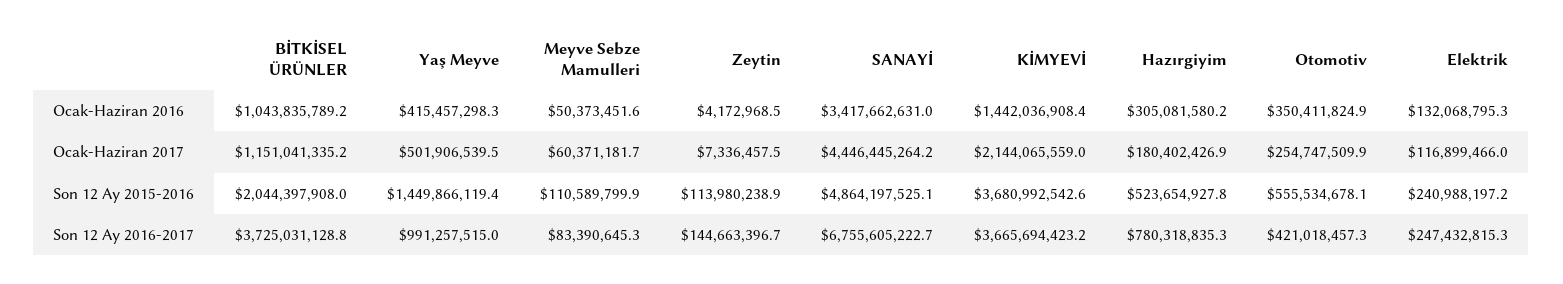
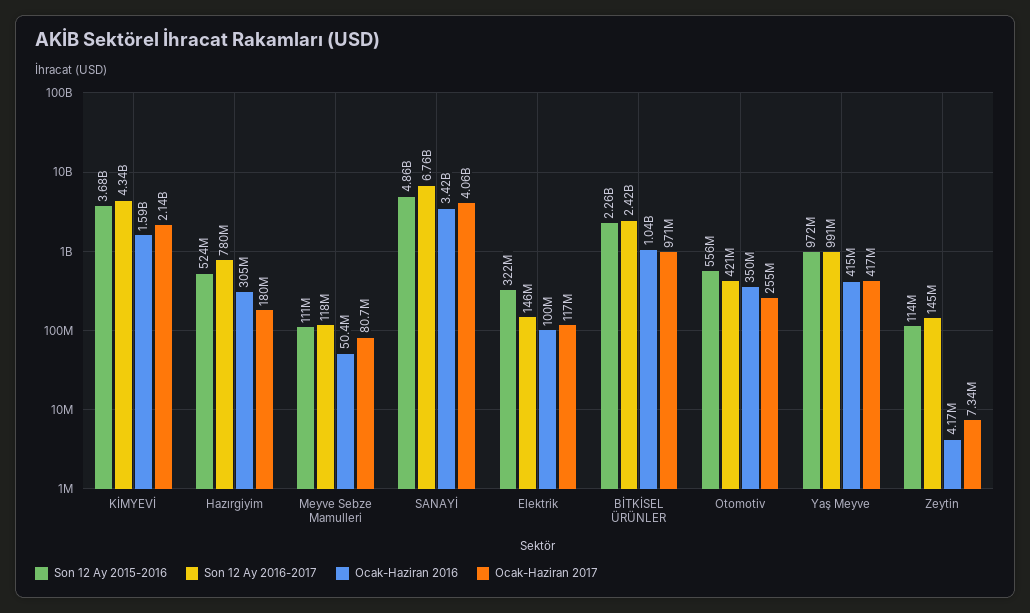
Ocak-Haziran 2016, KİMYEVİ: 1442036908.4 -> 1590000000
Ocak-Haziran 2016, Elektrik: 132068795.3 -> 100000000
Ocak-Haziran 2017, BİTKİSEL ÜRÜNLER: 1151041335.2 -> 971000000
Ocak-Haziran 2017, Yaş Meyve: 501906539.5 -> 417000000
Ocak-Haziran 2017, Meyve Sebze Mamulleri: 60371181.7 -> 80700000
Ocak-Haziran 2017, SANAYİ: 4446445264.2 -> 4060000000
Son 12 Ay 2015-2016, BİTKİSEL ÜRÜNLER: 2044397908 -> 2260000000
Son 12 Ay 2015-2016, Yaş Meyve: 1449866119.4 -> 972000000
Son 12 Ay 2015-2016, Elektrik: 240988197.2 -> 322000000
Son 12 Ay 2016-2017, BİTKİSEL ÜRÜNLER: 3725031128.8 -> 2420000000
Son 12 Ay 2016-2017, Meyve Sebze Mamulleri: 83390645.3 -> 118000000
Son 12 Ay 2016-2017, KİMYEVİ: 3665694423.2 -> 4340000000
Son 12 Ay 2016-2017, Elektrik: 247432815.3 -> 146000000

